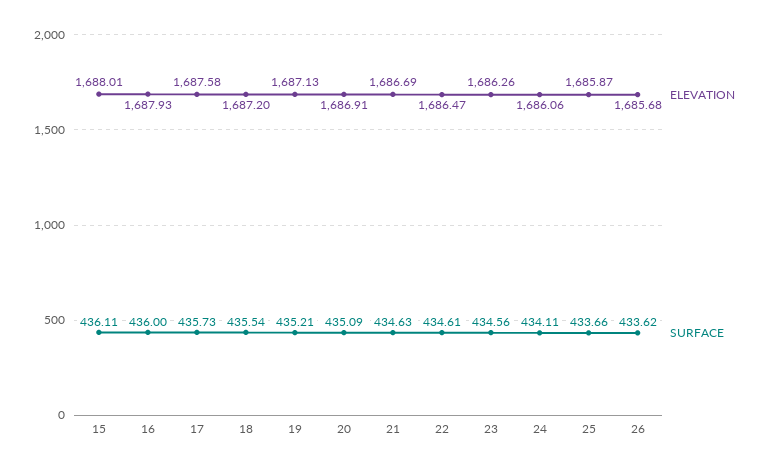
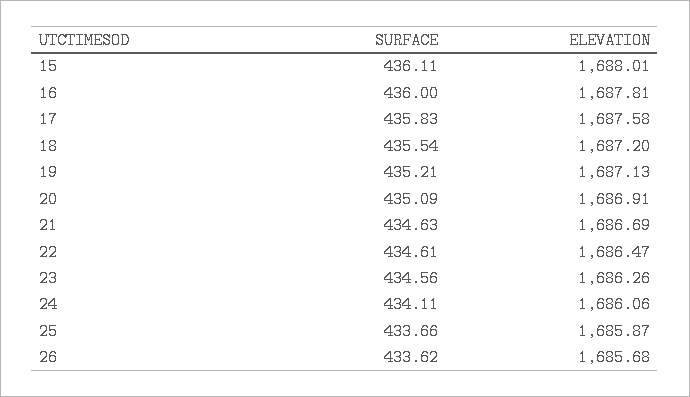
ELEVATION, 16: 1687.93 -> 1687.81
SURFACE, 17: 435.73 -> 435.83

